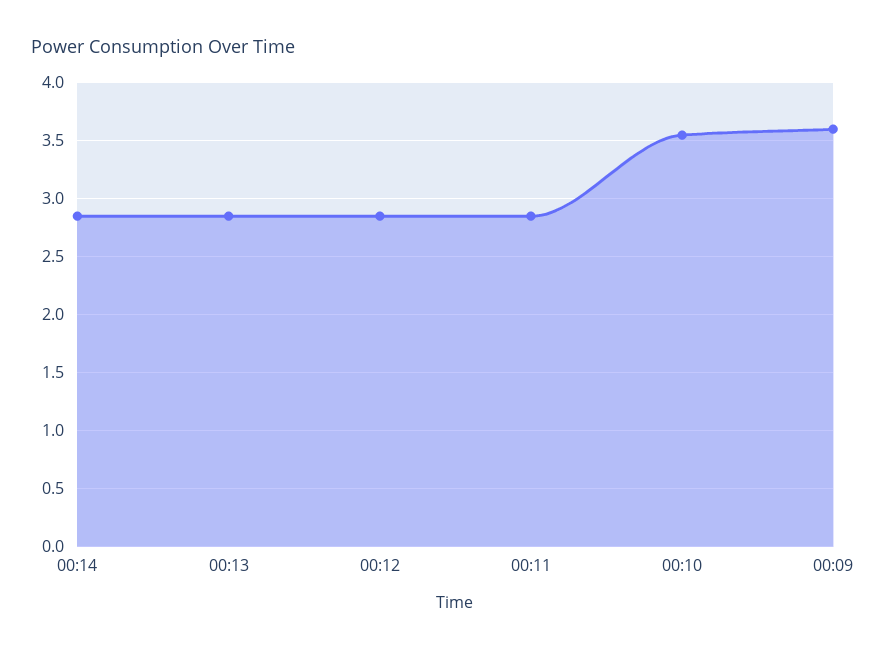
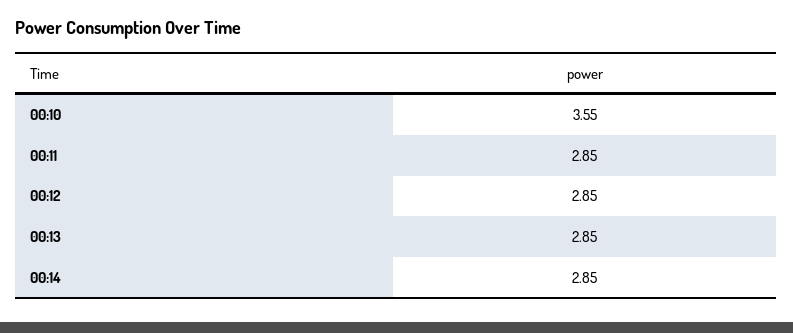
00:09: 3.6 -> none

